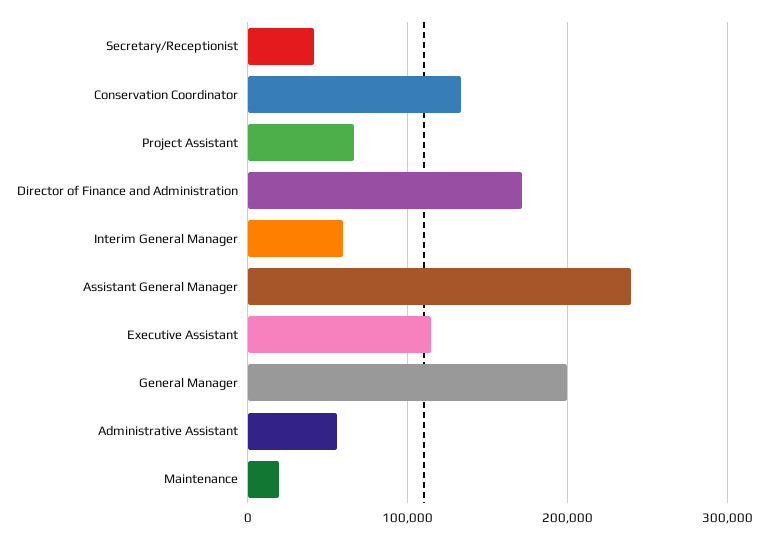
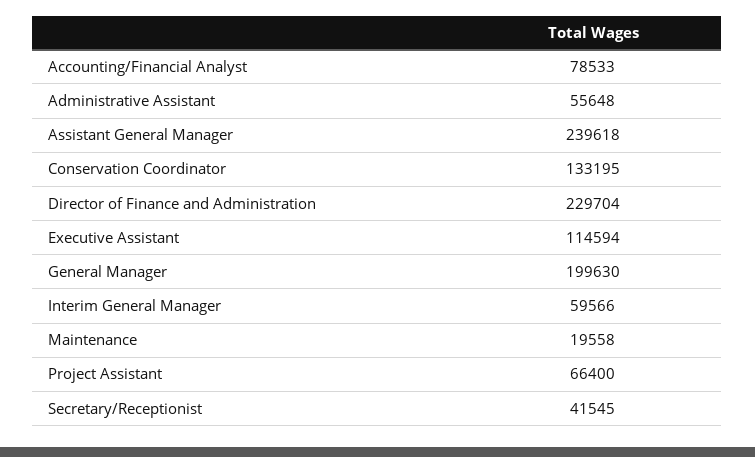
Director of Finance and Administration: 170000 -> 229704
Accounting/Financial Analyst: none -> 78533

